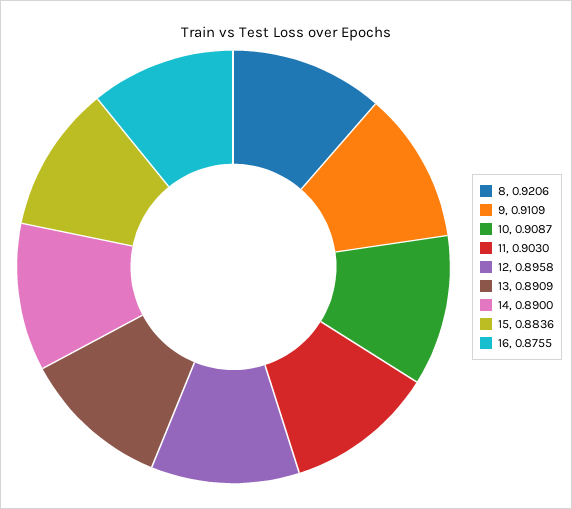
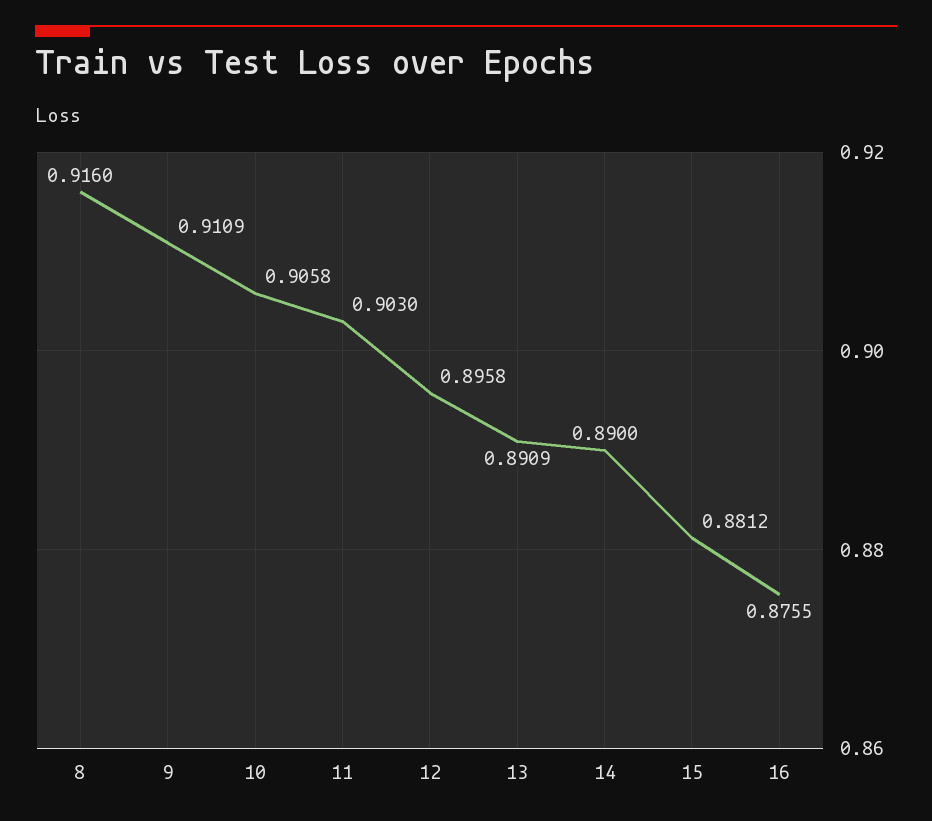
8: 0.9206 -> 0.916
10: 0.9087 -> 0.9058
15: 0.8836 -> 0.8812

